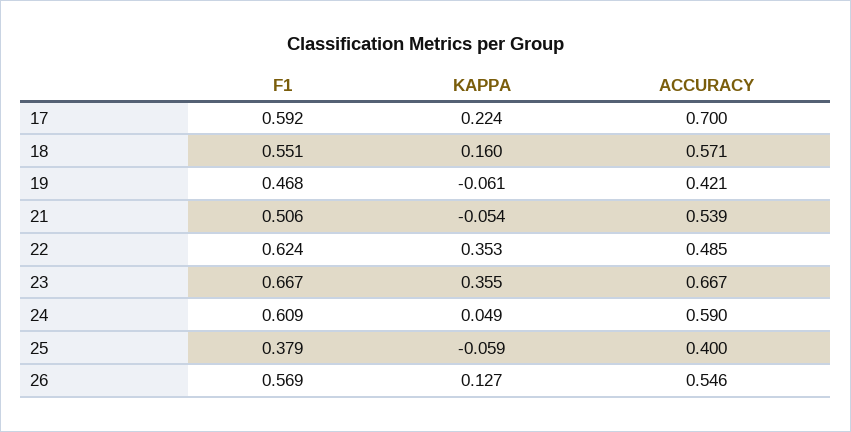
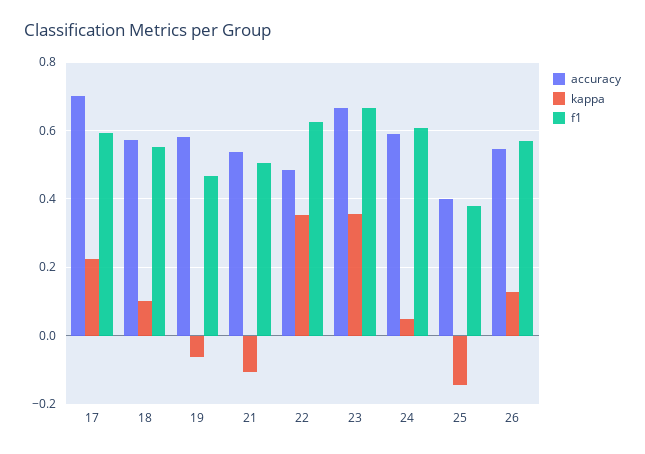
KAPPA, 18: 0.16 -> 0.1
ACCURACY, 19: 0.421 -> 0.58
KAPPA, 21: -0.054 -> -0.1
KAPPA, 25: -0.059 -> -0.14

